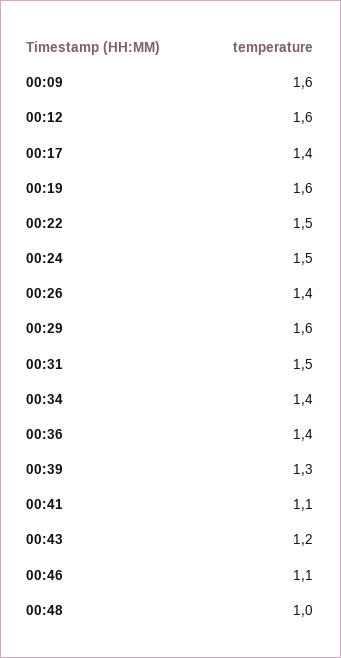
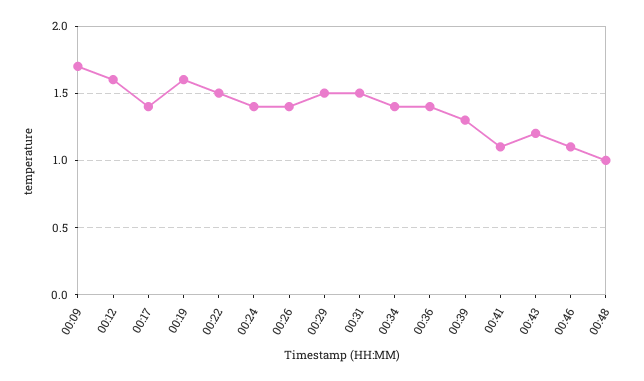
00:09: 1.6 -> 1.7
00:24: 1.5 -> 1.4
00:29: 1.6 -> 1.5

